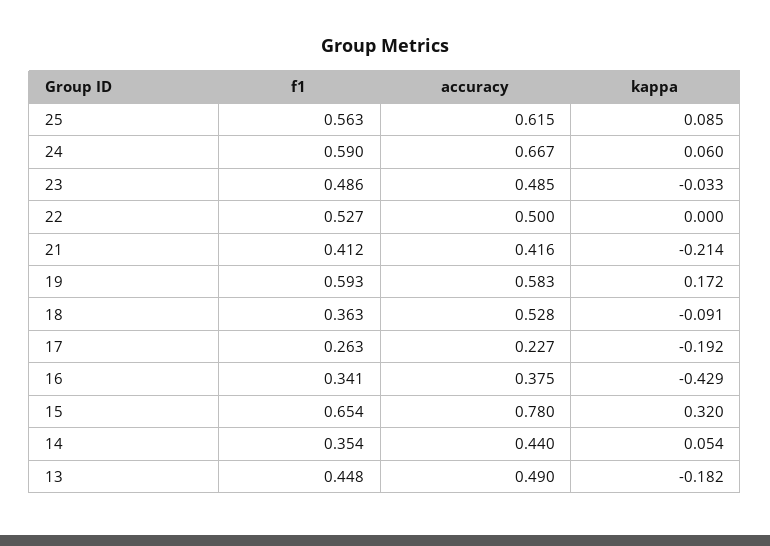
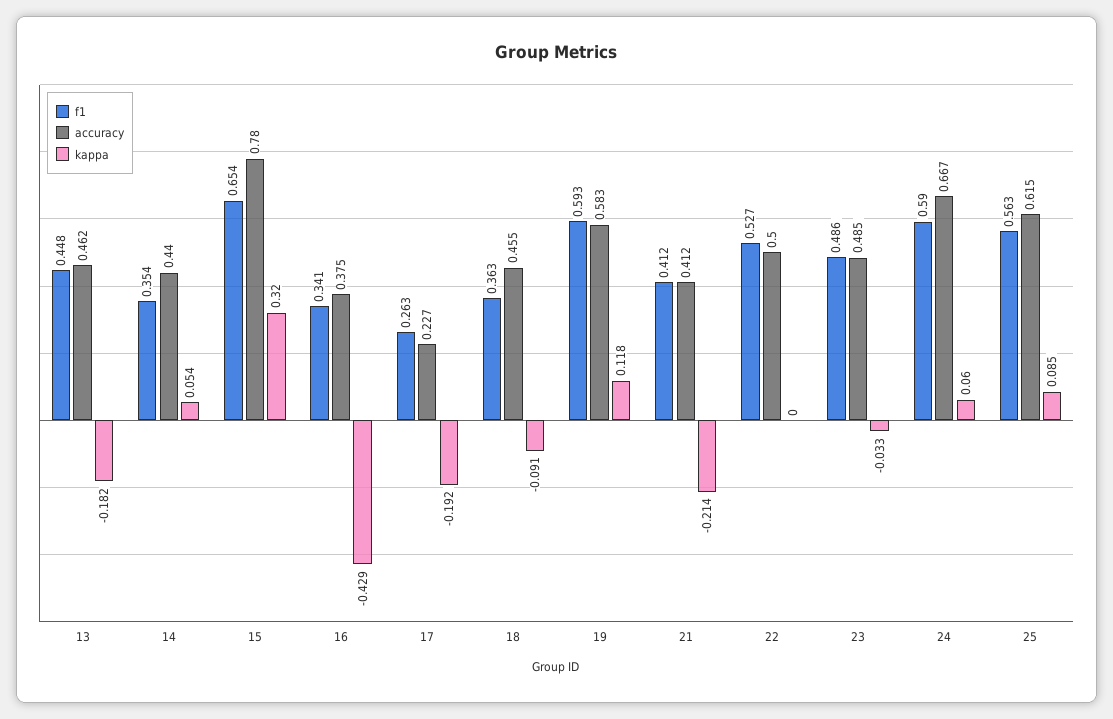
accuracy, 21: 0.416 -> 0.412
kappa, 19: 0.172 -> 0.118
accuracy, 18: 0.528 -> 0.455
accuracy, 13: 0.49 -> 0.462

